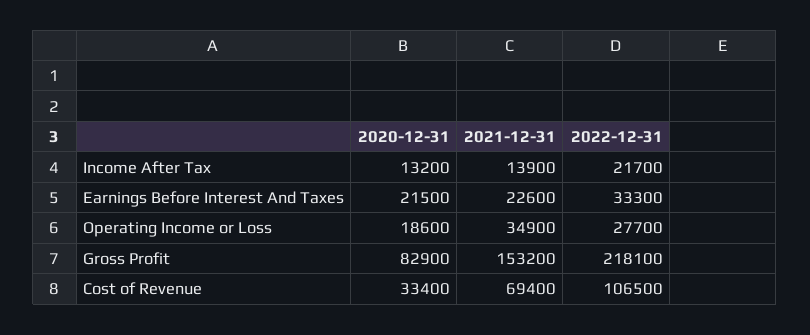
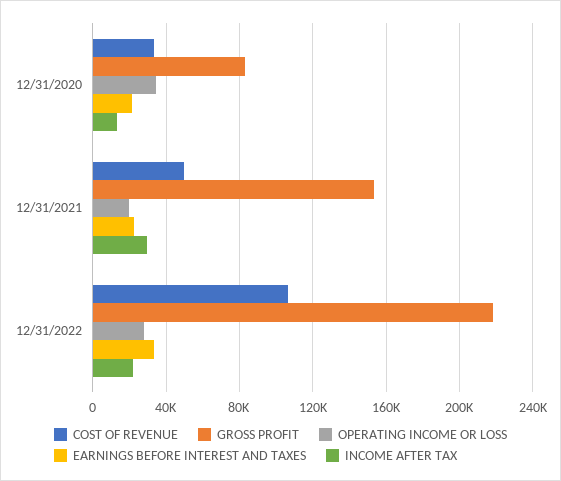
Income After Tax, 2021-12-31: 13900 -> 30000
Operating Income or Loss, 2020-12-31: 18600 -> 35000
Operating Income or Loss, 2021-12-31: 34900 -> 20000
Cost of Revenue, 2021-12-31: 69400 -> 50000

